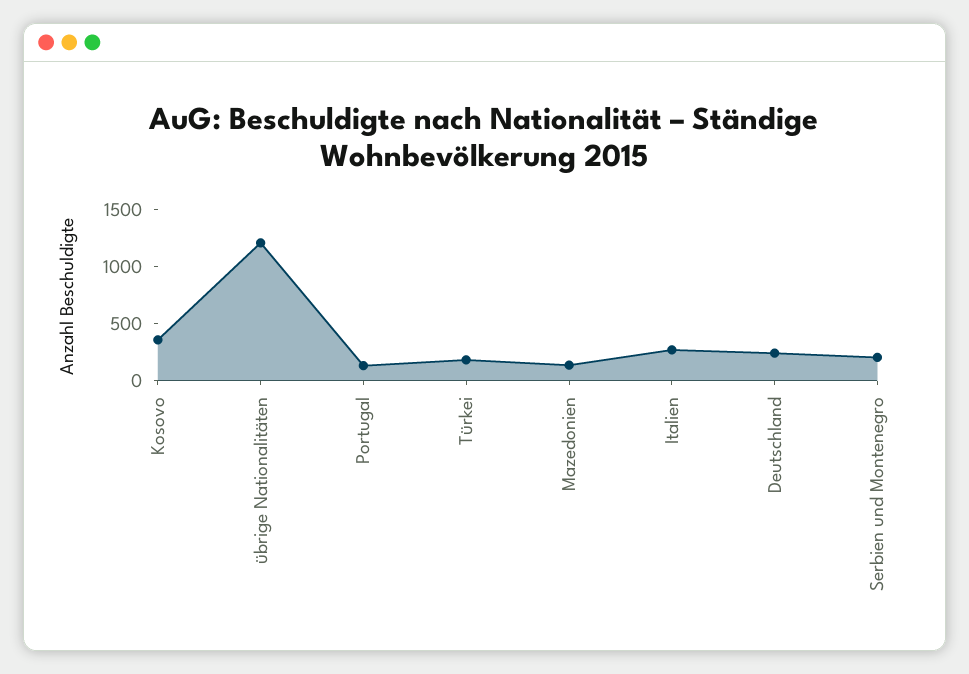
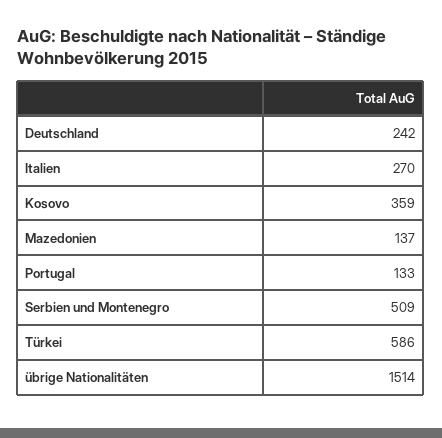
übrige Nationalitäten: 1200 -> 1514
Türkei: 200 -> 586
Serbien und Montenegro: 200 -> 509

